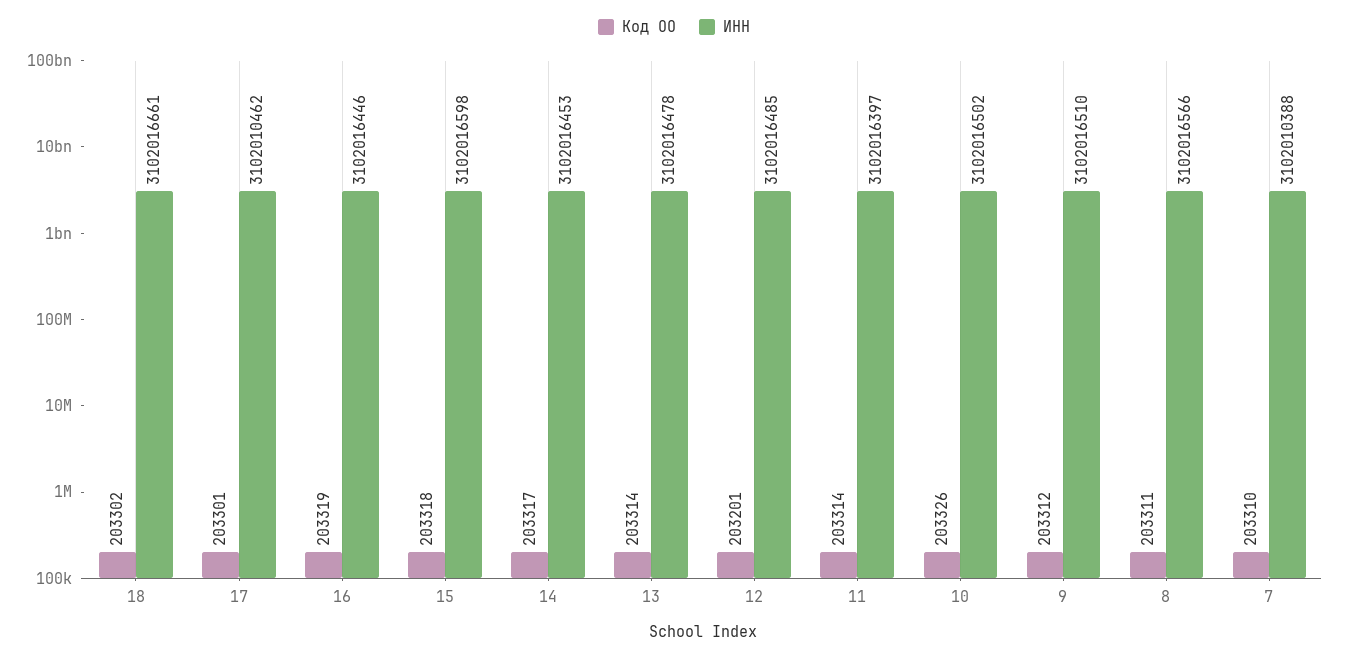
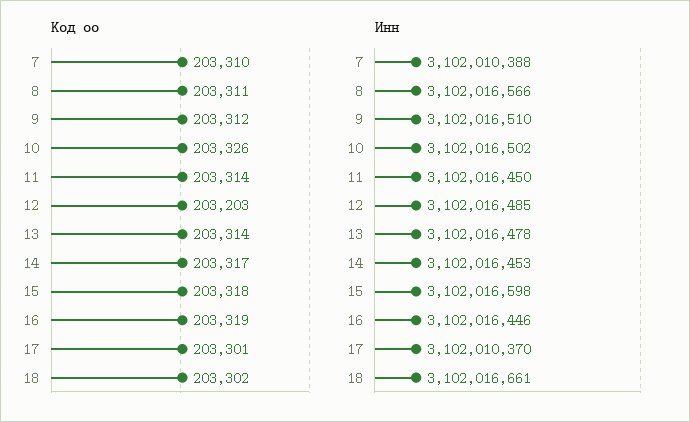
ИНН, 17: 3102010462 -> 3102010370
Код ОО, 12: 203201 -> 203203
ИНН, 11: 3102016397 -> 3102016450

